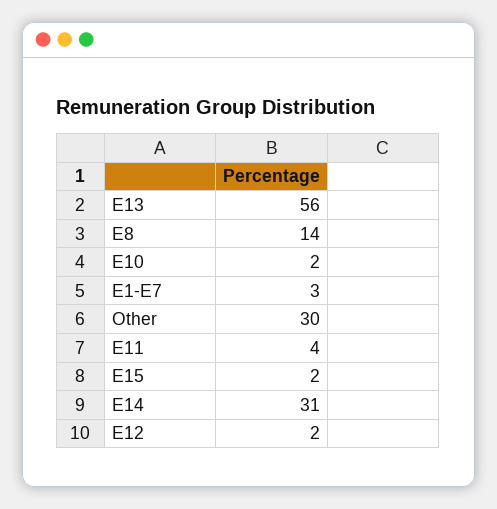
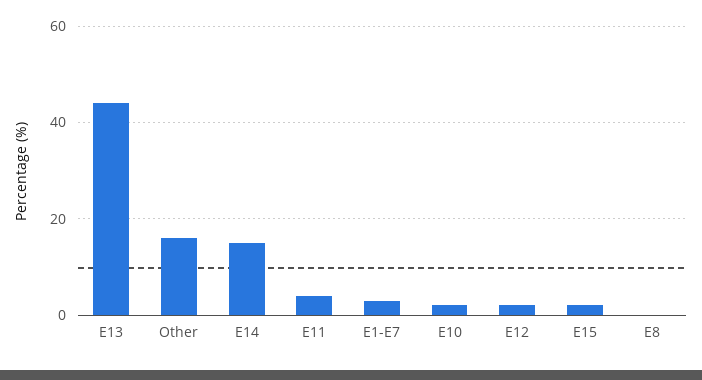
E13: 56 -> 45
E8: 14 -> 0
Other: 30 -> 15
E14: 31 -> 15

